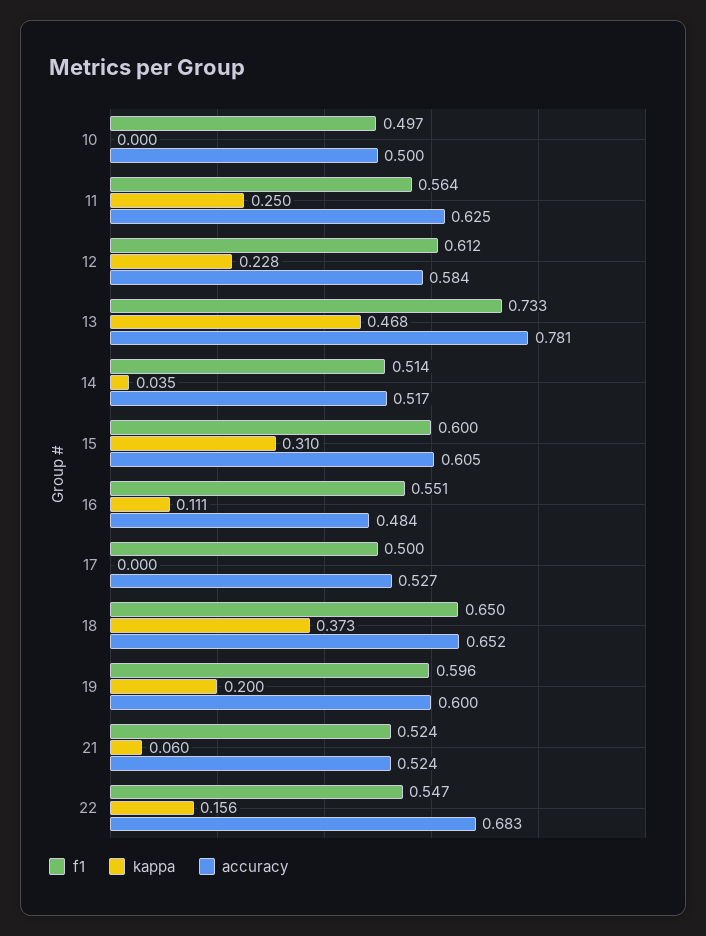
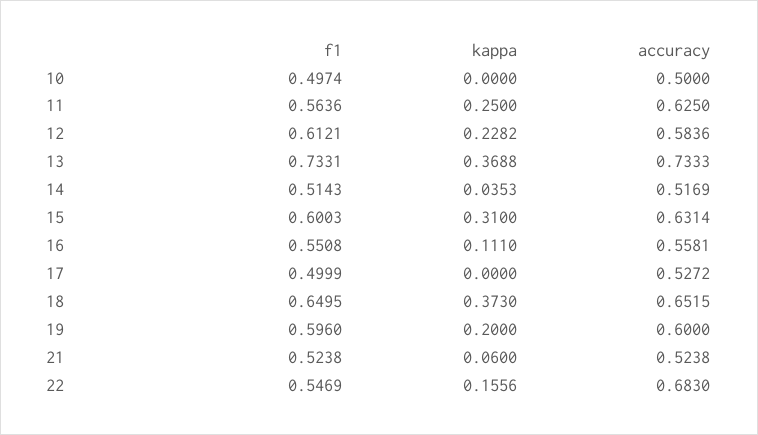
kappa, 13: 0.468 -> 0.3688
accuracy, 13: 0.781 -> 0.7333
accuracy, 15: 0.605 -> 0.6314
accuracy, 16: 0.484 -> 0.5581

